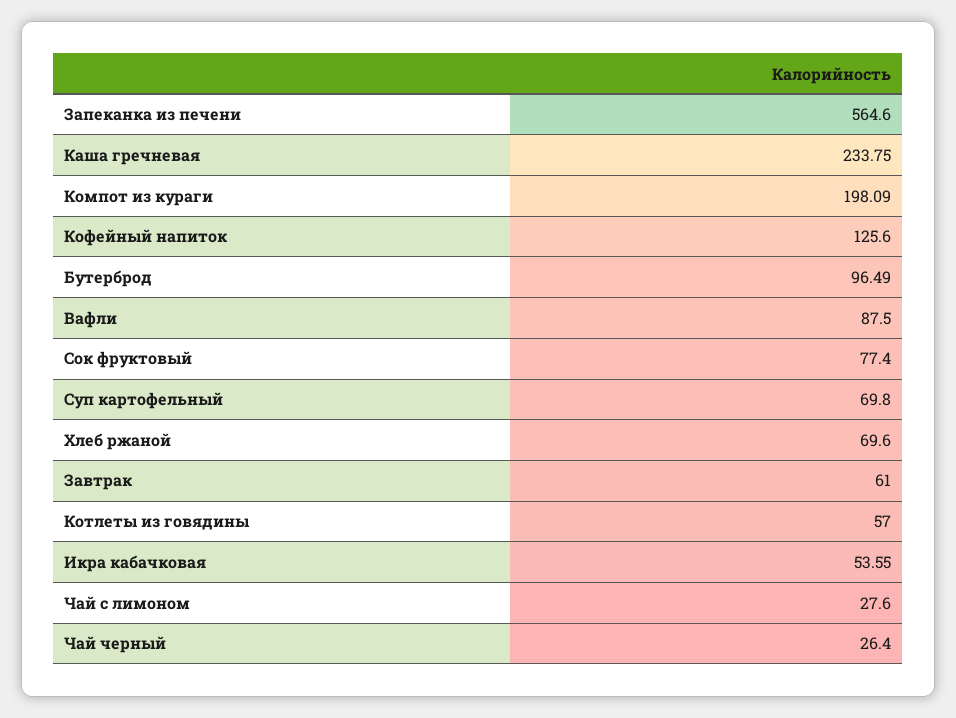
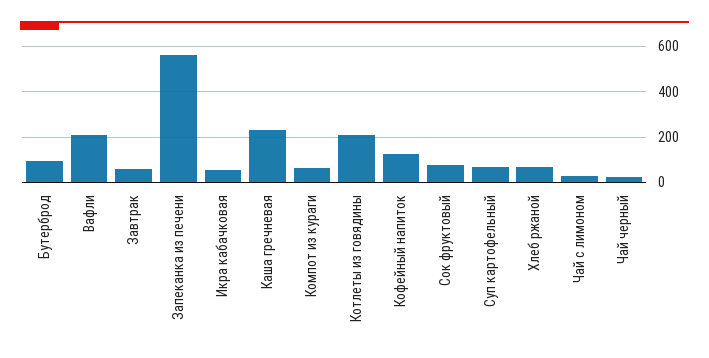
Компот из кураги: 198.09 -> 50
Вафли: 87.5 -> 200
Котлеты из говядины: 57 -> 200

